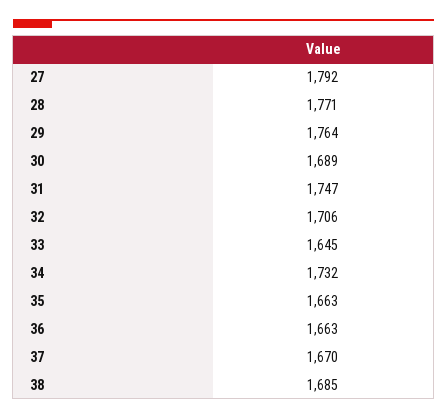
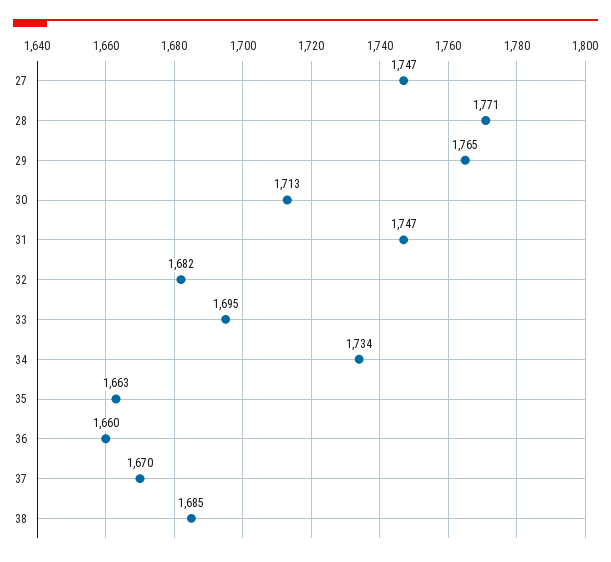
27: 1792 -> 1747
29: 1764 -> 1765
30: 1689 -> 1713
32: 1706 -> 1682
33: 1645 -> 1695
34: 1732 -> 1734
36: 1663 -> 1660

